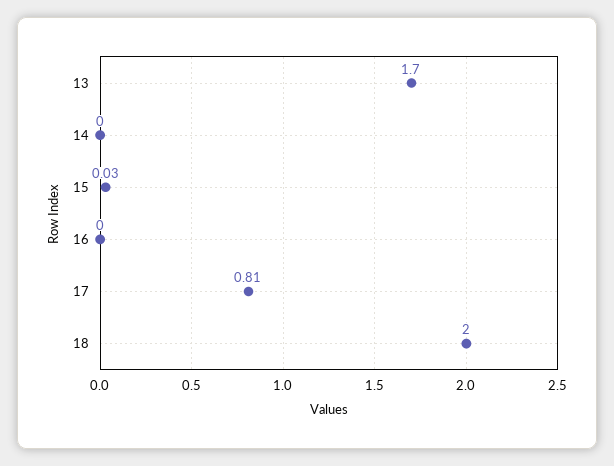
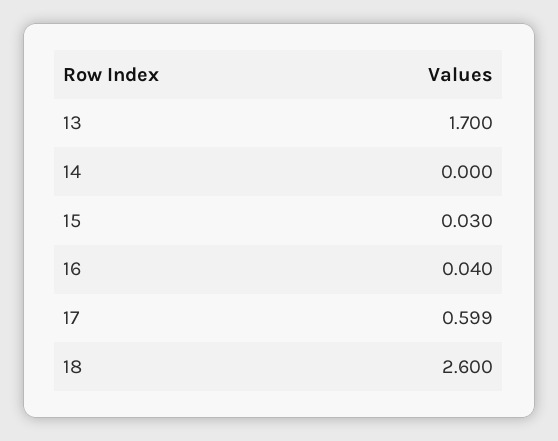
16: 0 -> 0.04
17: 0.81 -> 0.599
18: 2 -> 2.6

